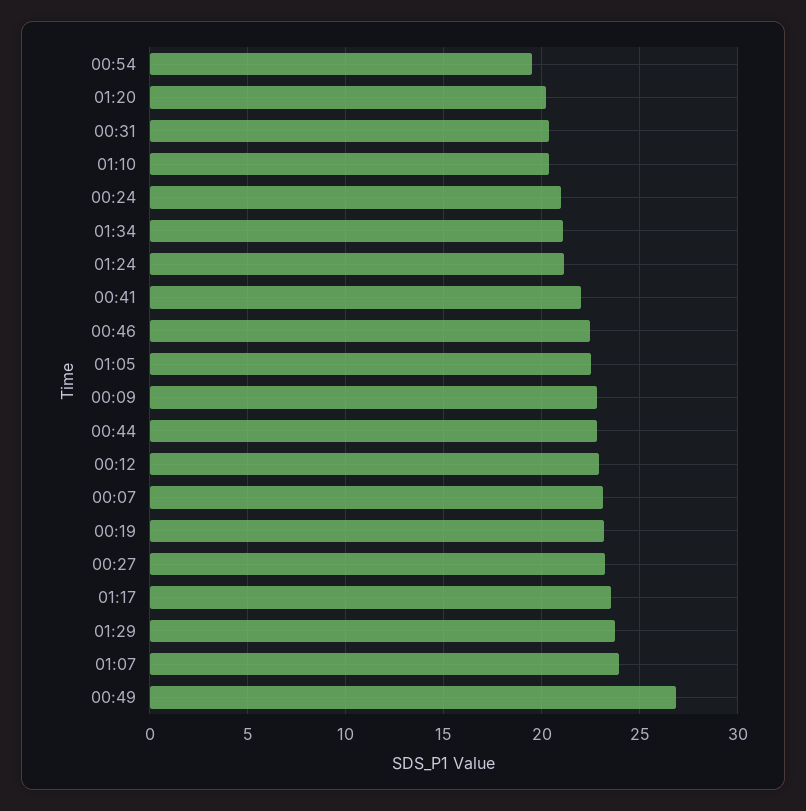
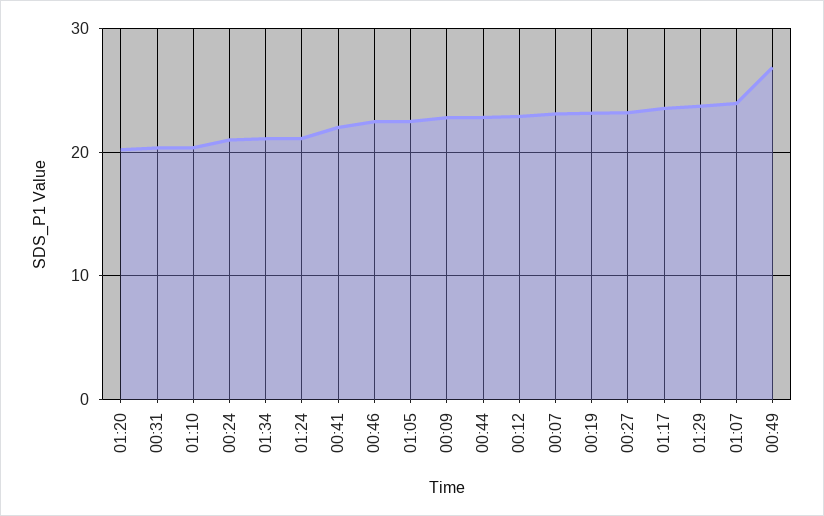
00:54: 19.5 -> none

